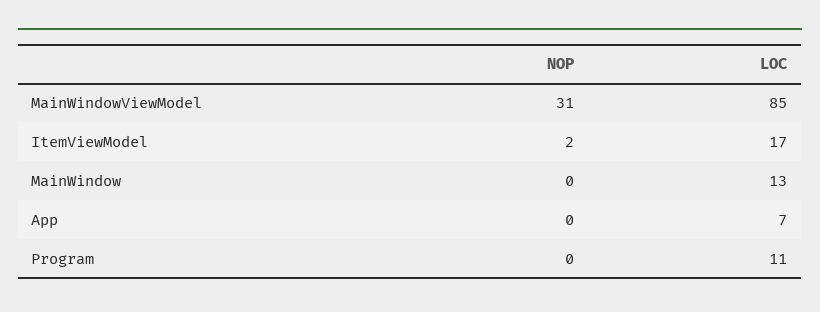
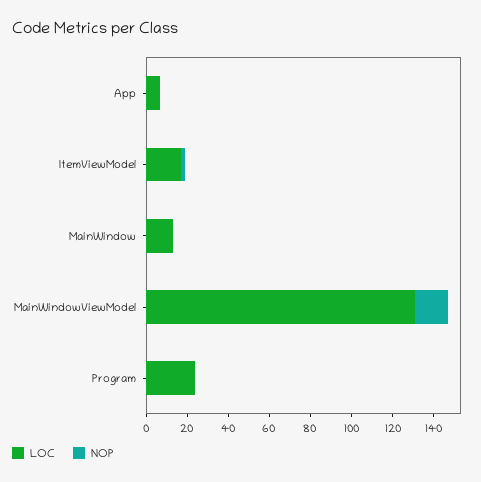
NOP, MainWindowViewModel: 31 -> 15
LOC, MainWindowViewModel: 85 -> 130
LOC, Program: 11 -> 25

